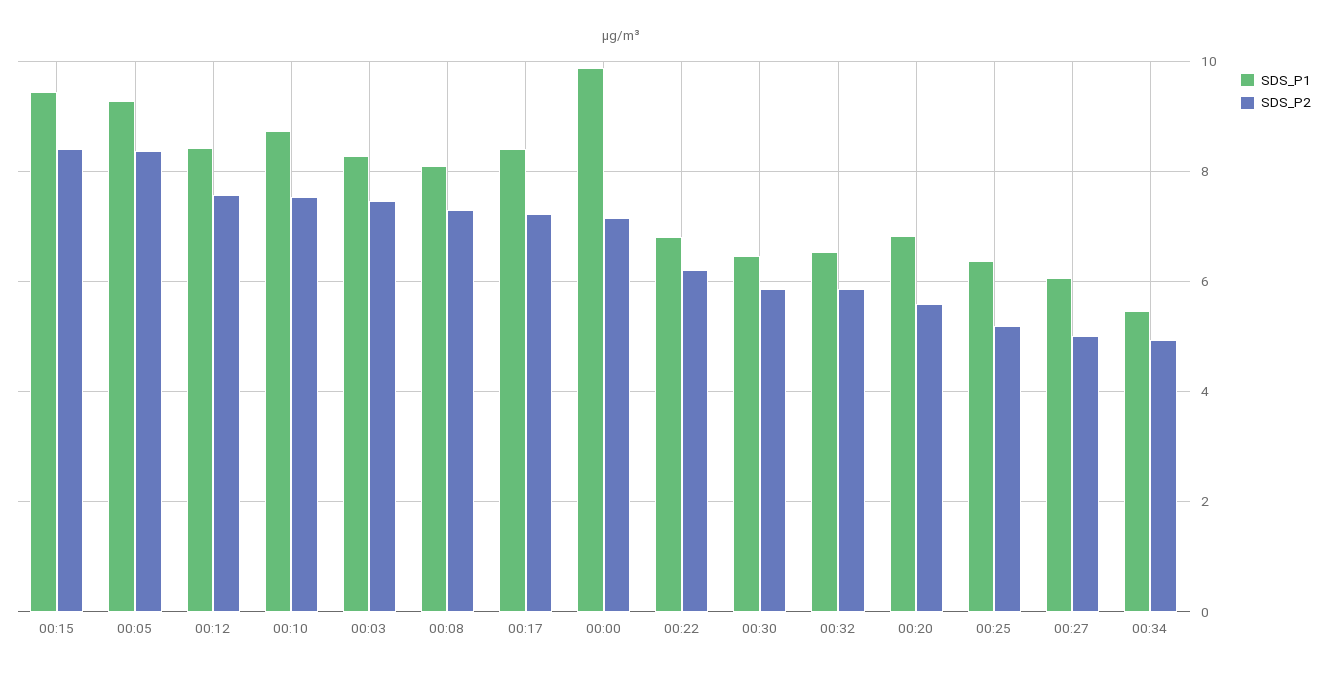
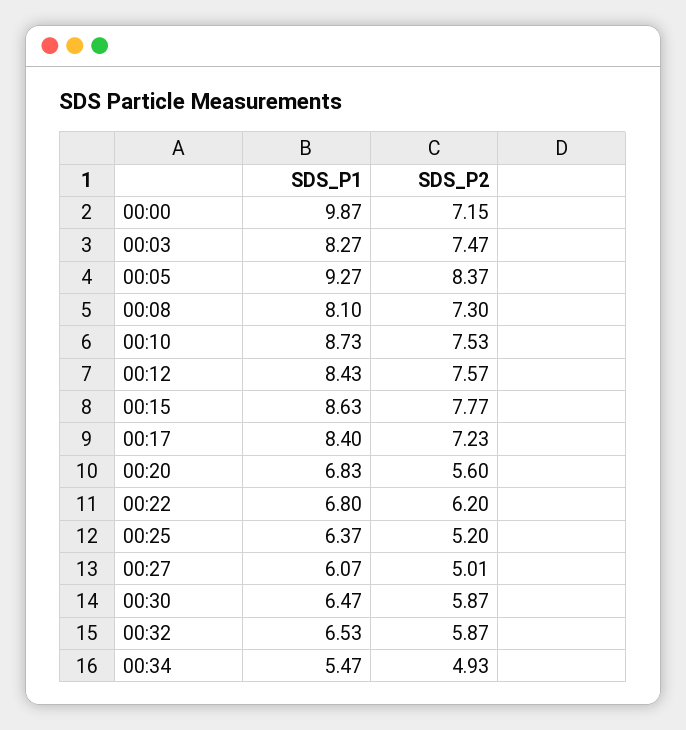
SDS_P1, 00:15: 9.4 -> 8.63
SDS_P2, 00:15: 8.4 -> 7.77

